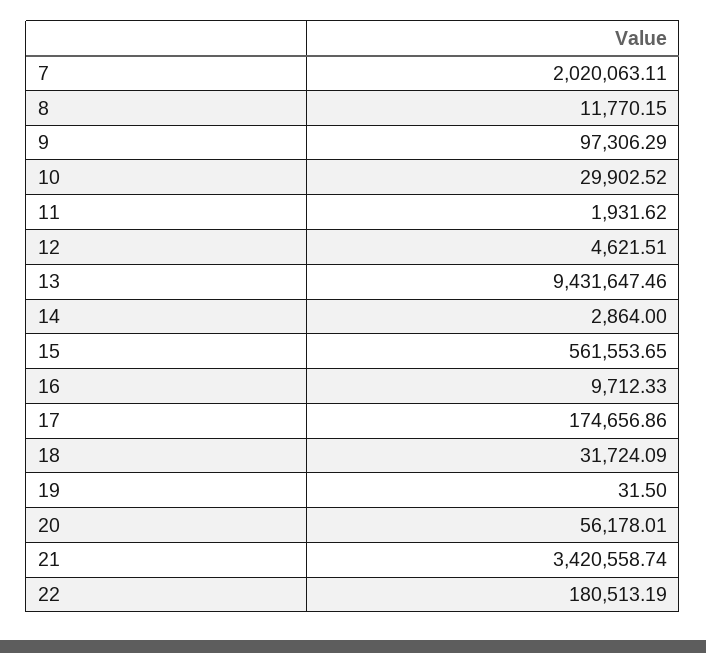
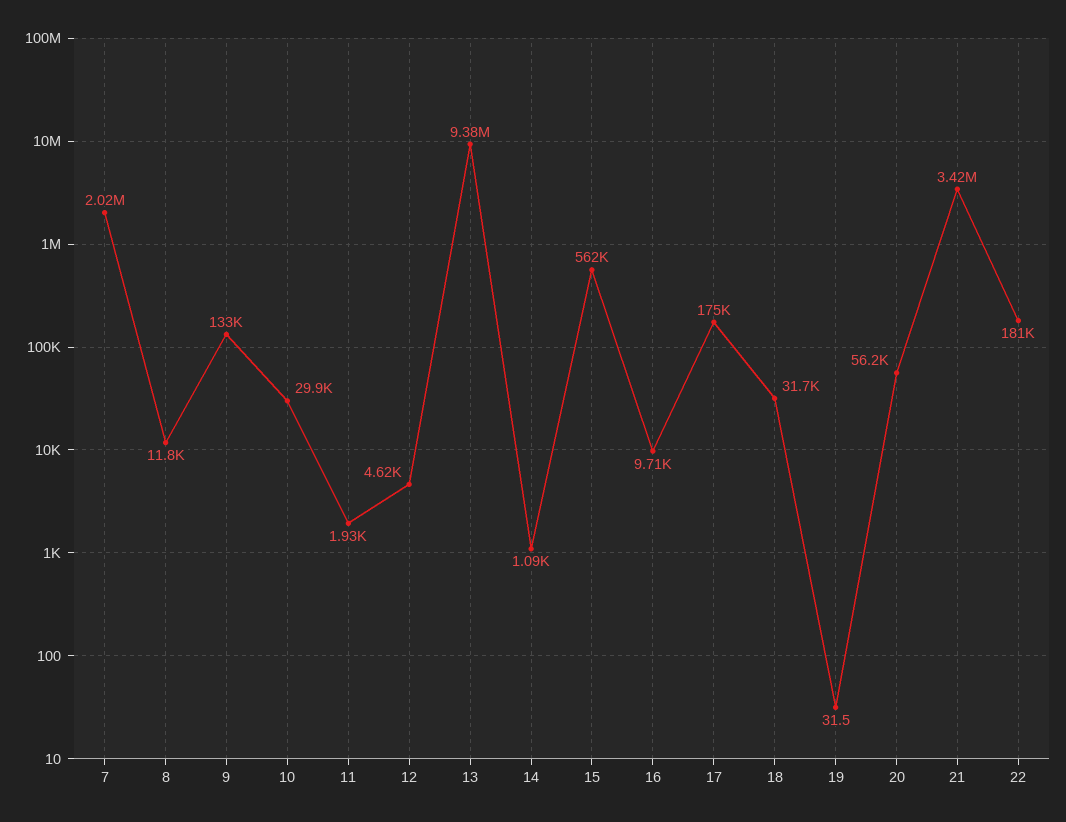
9: 97306.29 -> 133000
13: 9431647.46 -> 9380000
14: 2864 -> 1090

